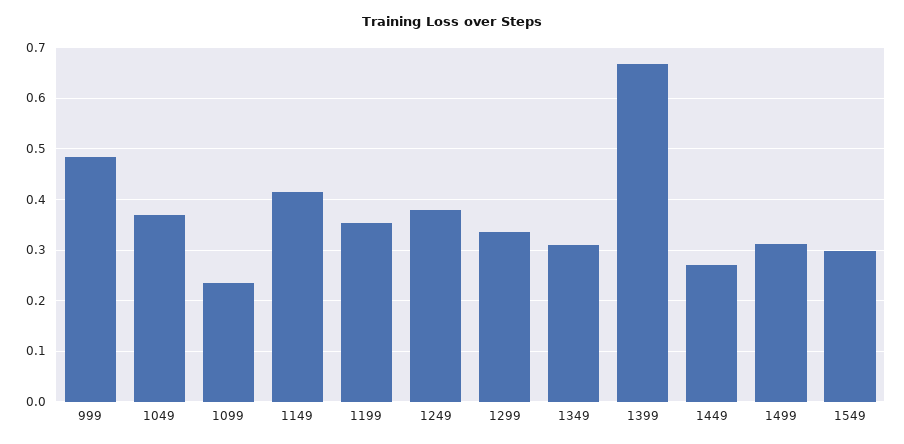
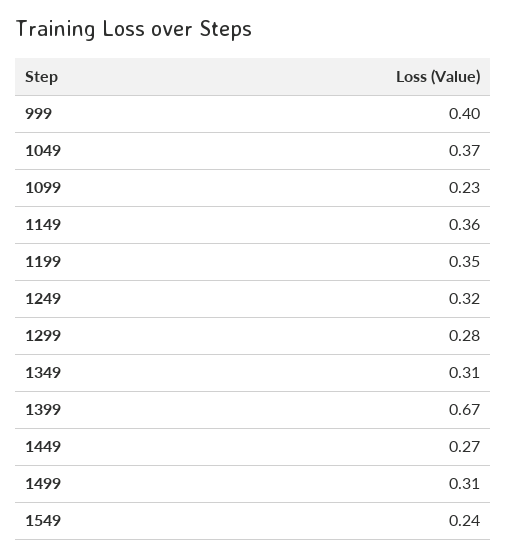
999: 0.48 -> 0.4
1149: 0.42 -> 0.36
1249: 0.38 -> 0.32
1299: 0.34 -> 0.28
1549: 0.3 -> 0.24

